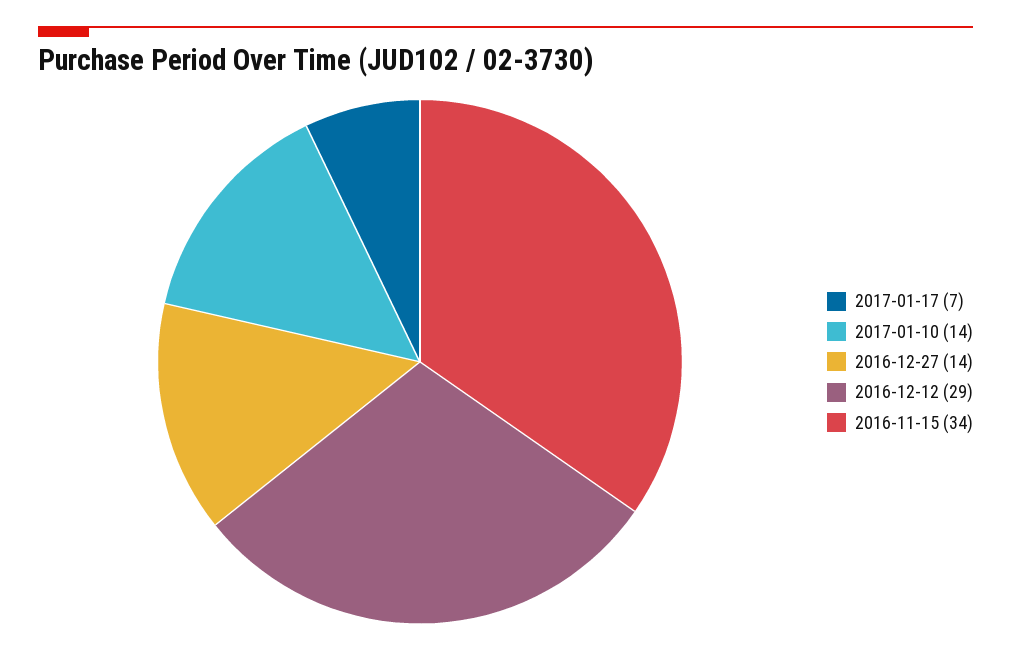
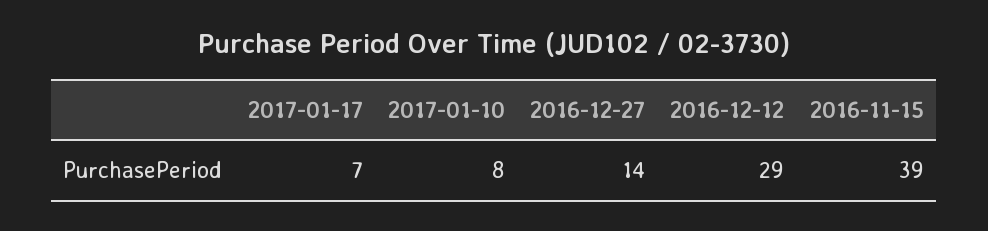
2017-01-10: 14 -> 8
2016-11-15: 34 -> 39

